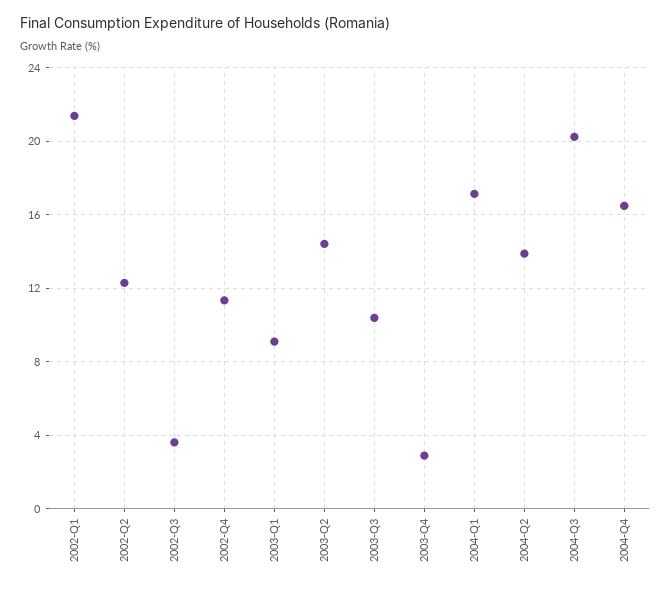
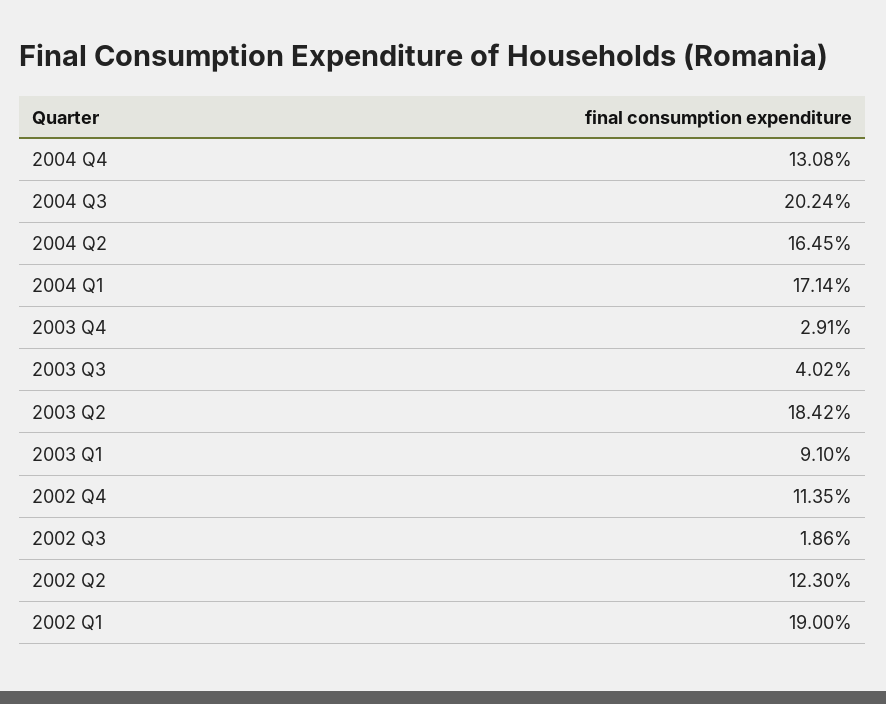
2002-Q1: 21.5 -> 19
2002-Q3: 3.5 -> 1.86
2003-Q2: 14.5 -> 18.42
2003-Q3: 10.5 -> 4.02
2004-Q2: 14 -> 16.45
2004-Q4: 16.5 -> 13.08

